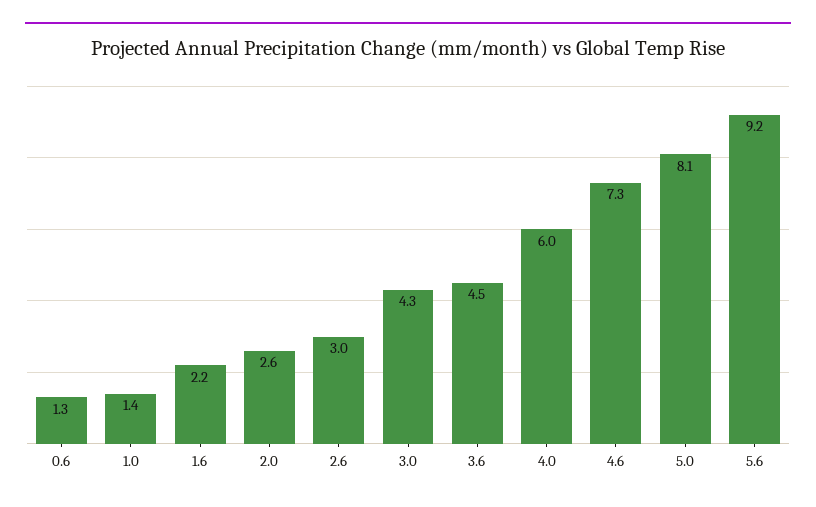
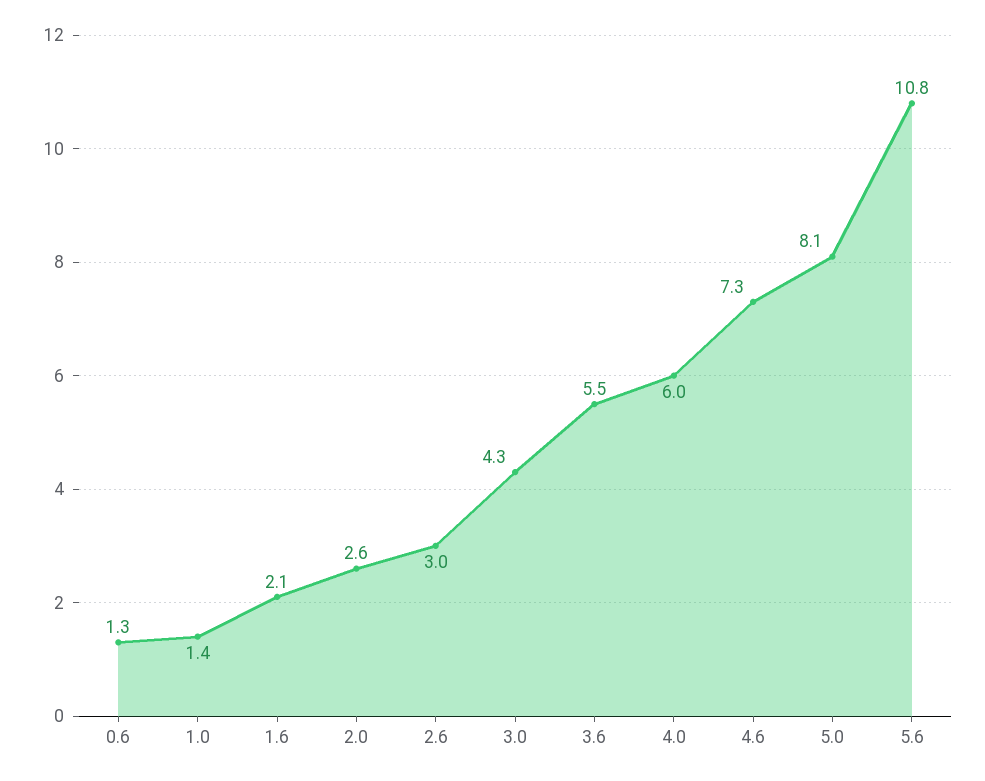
1.6: 2.2 -> 2.1
3.6: 4.5 -> 5.5
5.6: 9.2 -> 10.8

